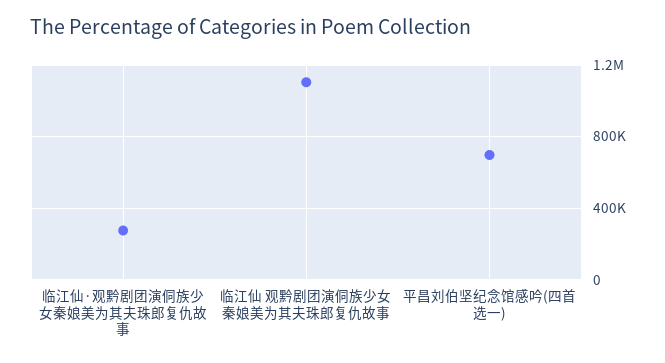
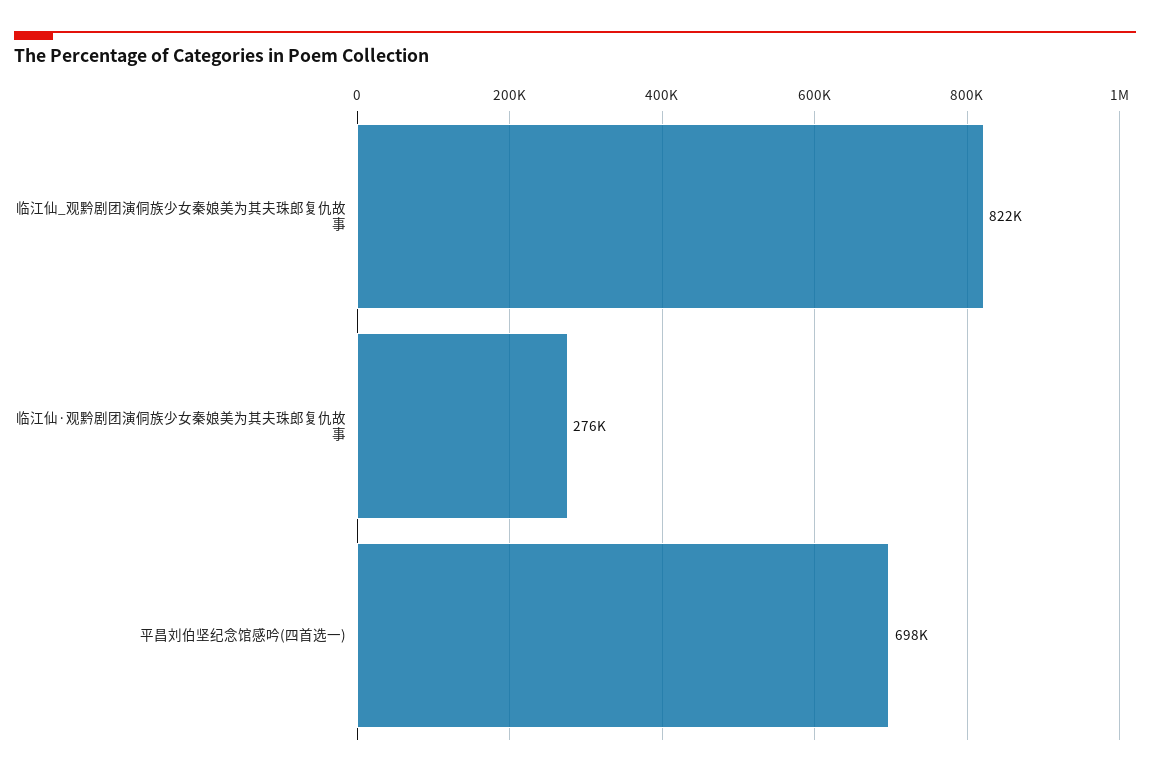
临江仙 观黔剧团演侗族少女秦娘美为其夫珠郎复仇故事: 1100000 -> 822000

